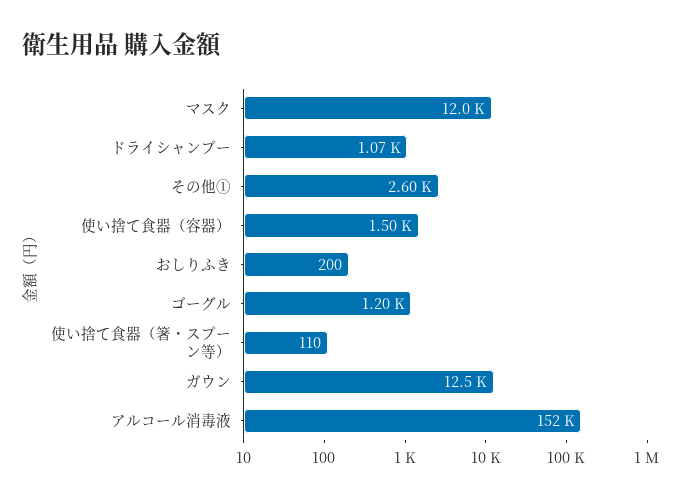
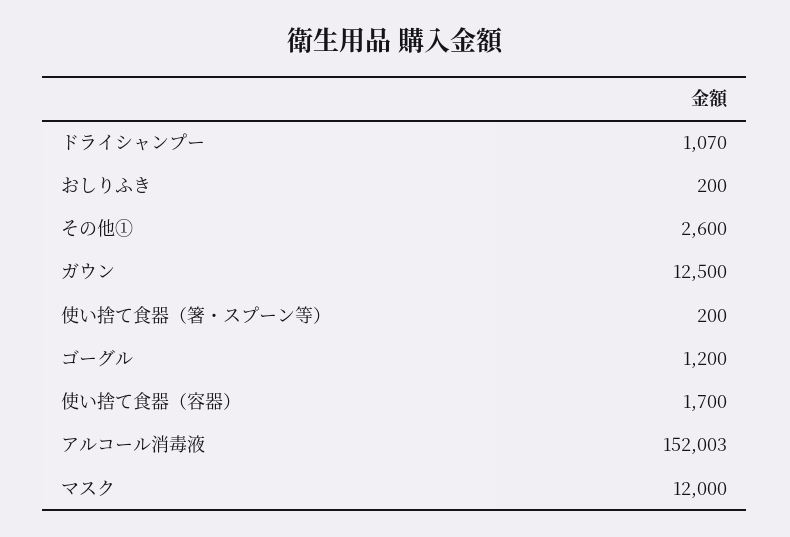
使い捨て食器（容器）: 1500 -> 1700
使い捨て食器（箸・スプーン等）: 110 -> 200

